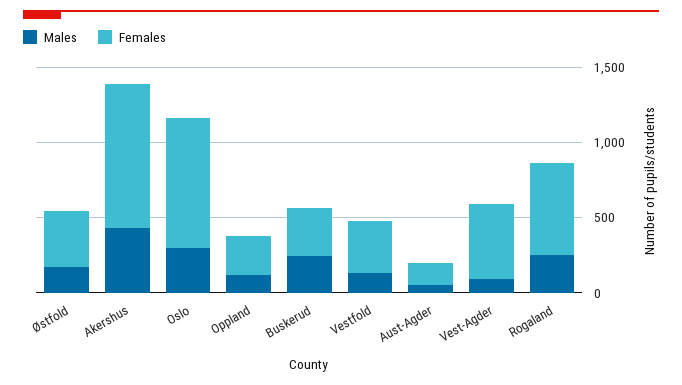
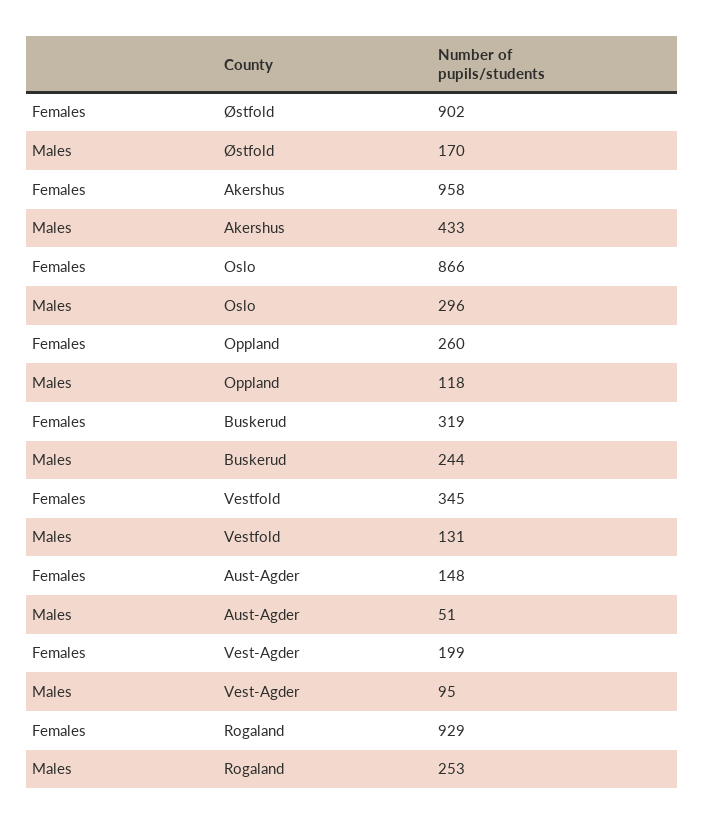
Females, Østfold: 400 -> 902
Females, Vest-Agder: 500 -> 199
Females, Rogaland: 600 -> 929

